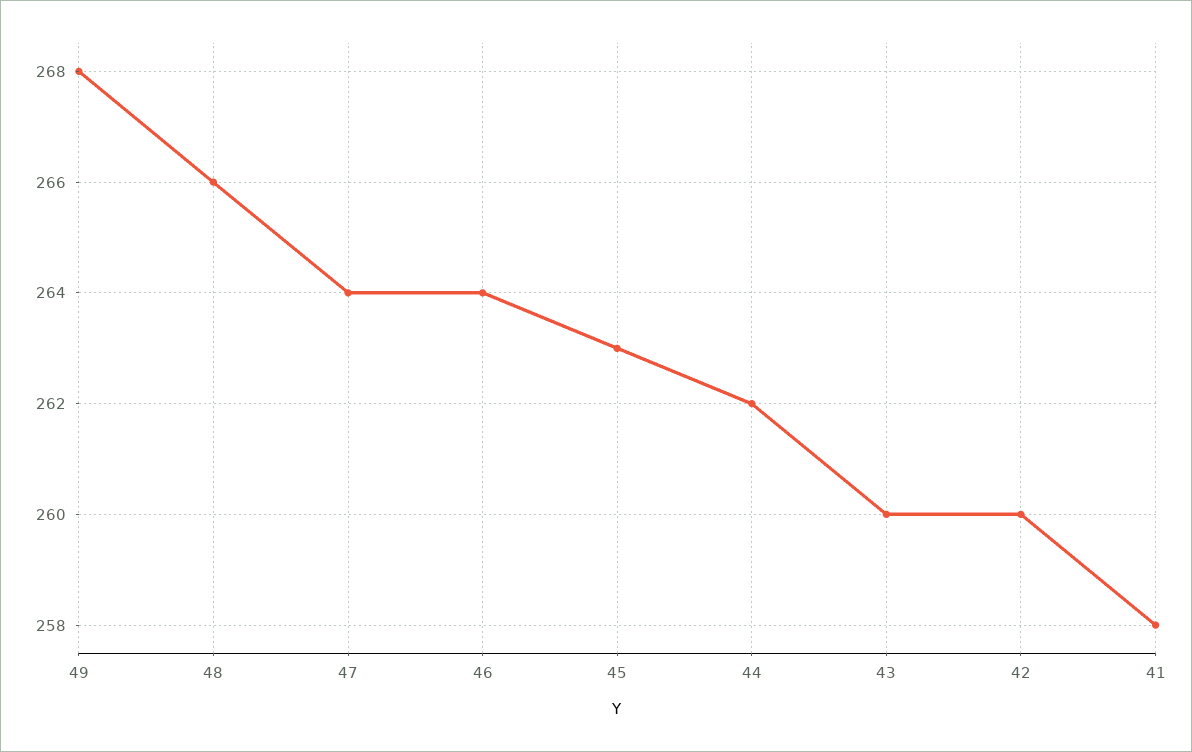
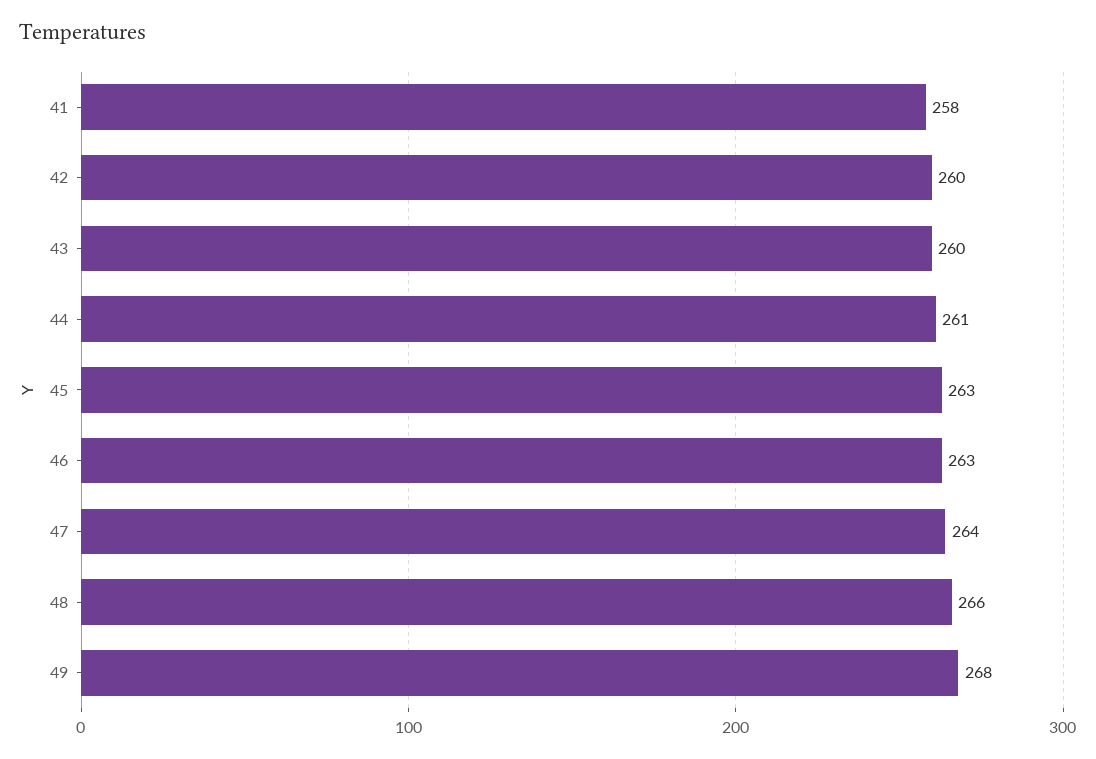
46: 264 -> 263
44: 262 -> 261

